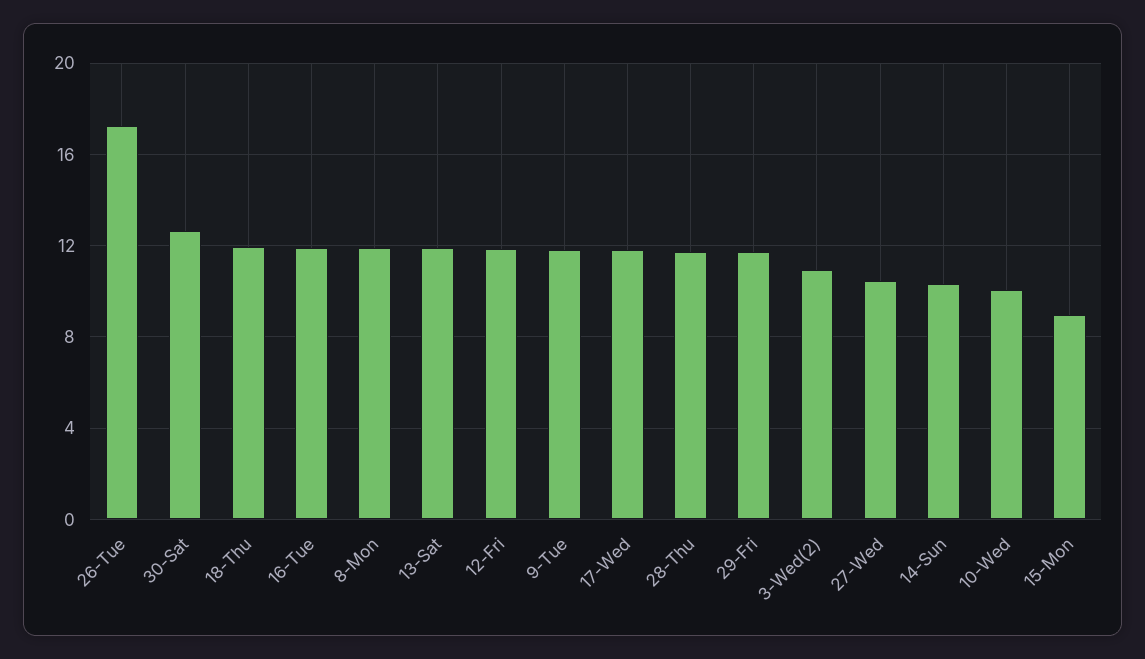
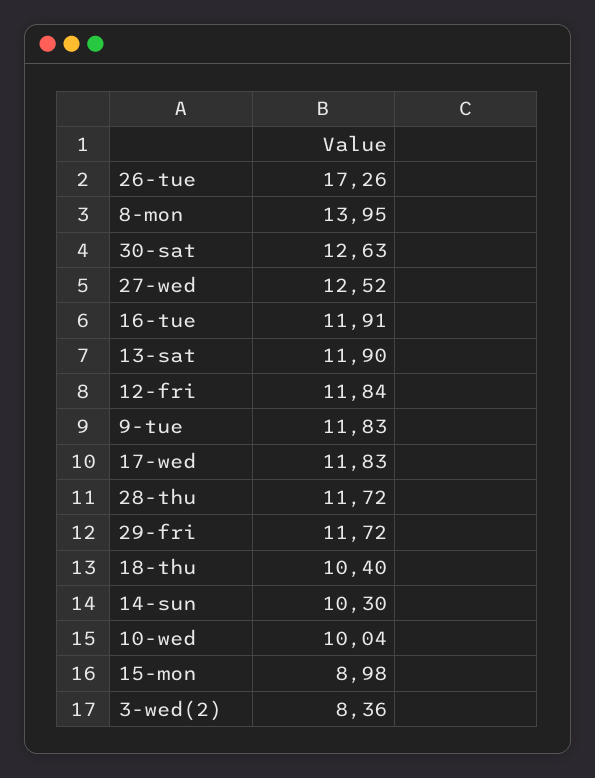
18-Thu: 12 -> 10.4
8-Mon: 12 -> 13.95
3-Wed(2): 11 -> 8.36
27-Wed: 10.5 -> 12.52

